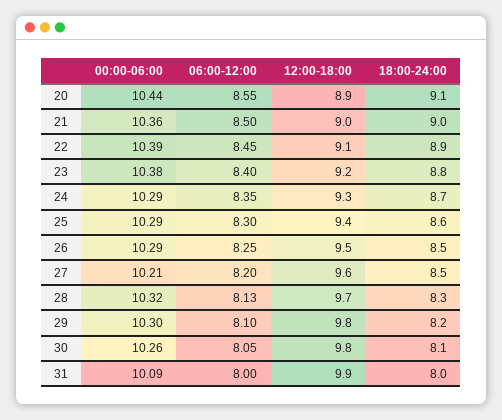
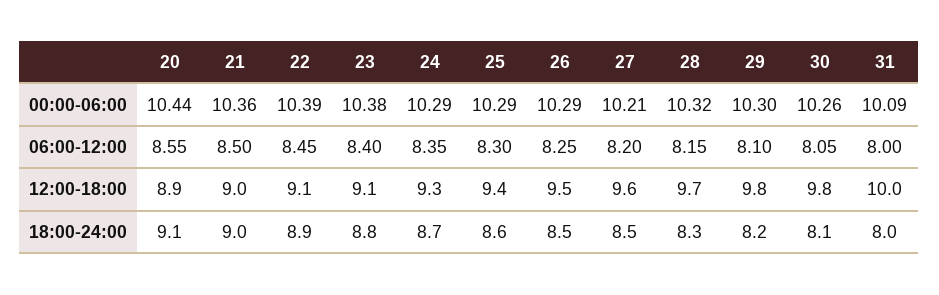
12:00-18:00, 23: 9.2 -> 9.1
06:00-12:00, 28: 8.13 -> 8.15
12:00-18:00, 31: 9.9 -> 10

